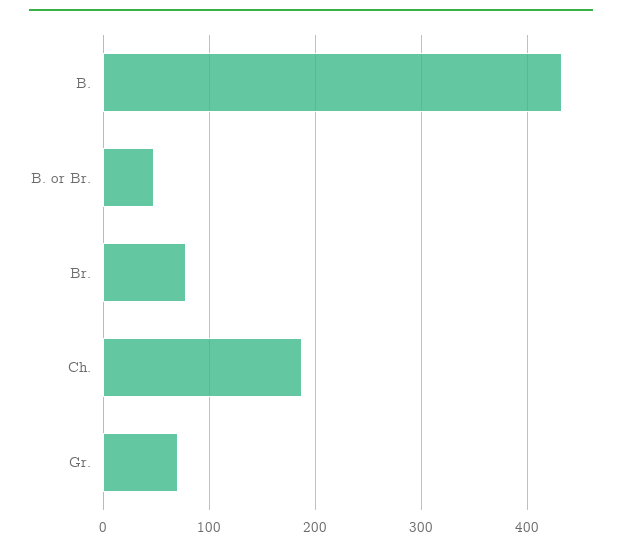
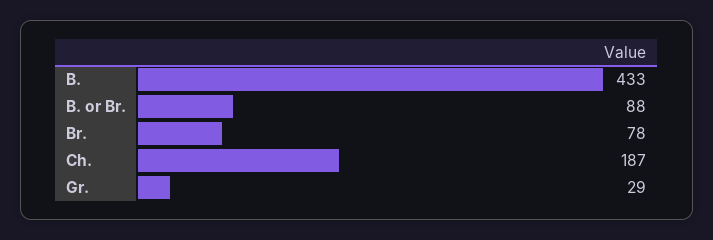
B. or Br.: 50 -> 88
Gr.: 70 -> 29

